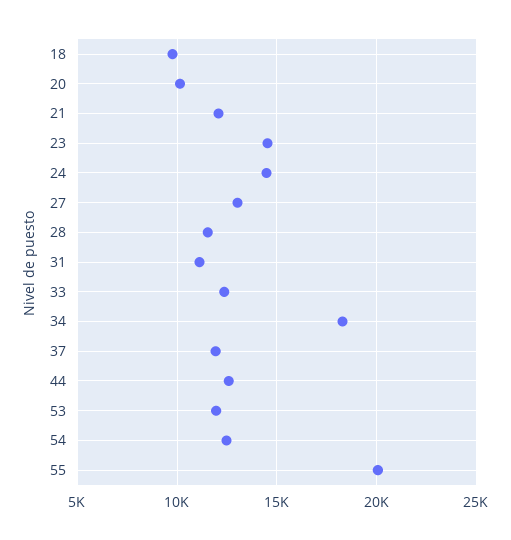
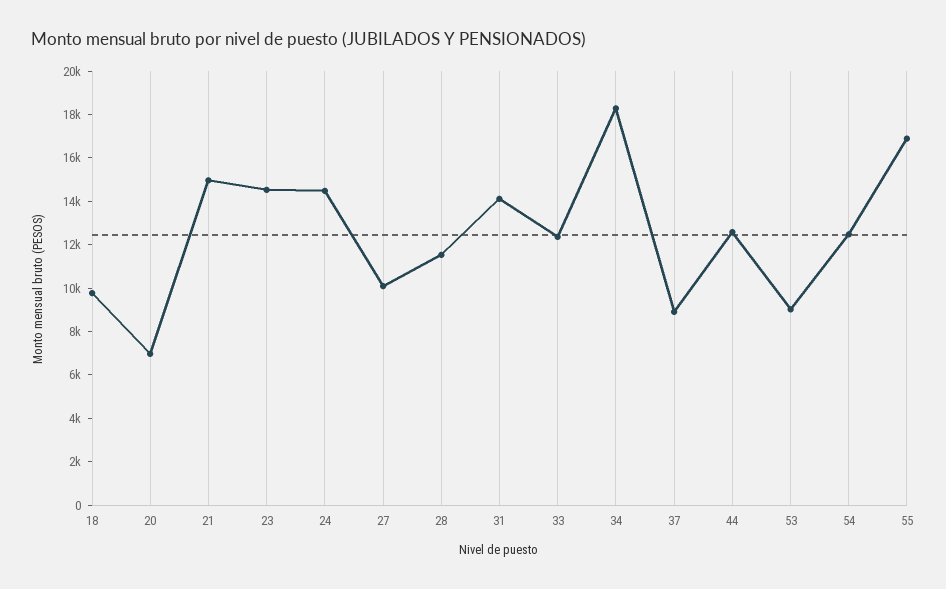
20: 10000 -> 7000
21: 12000 -> 15000
27: 13000 -> 10000
31: 11000 -> 14000
37: 12000 -> 9000
53: 12000 -> 9000
55: 20000 -> 17000

